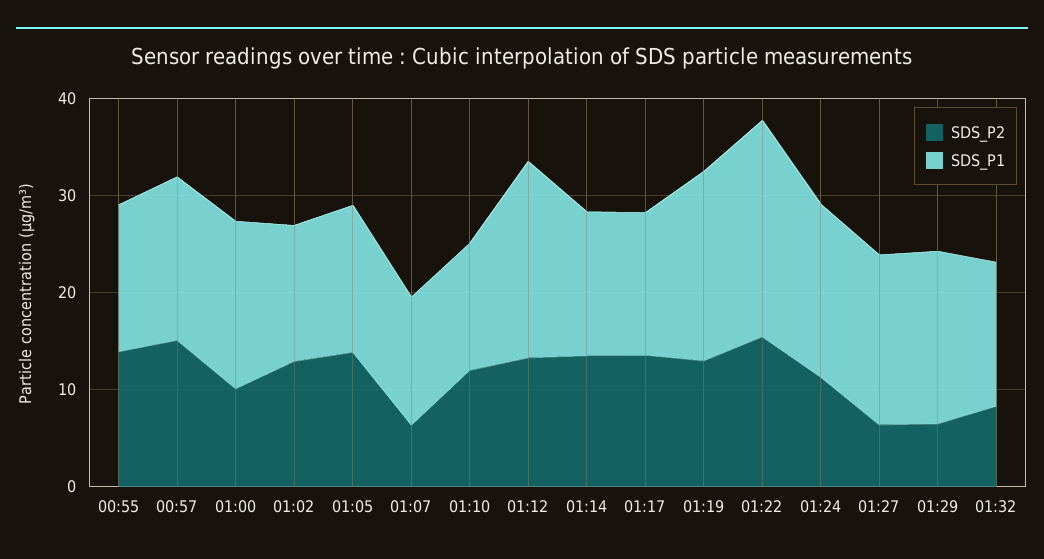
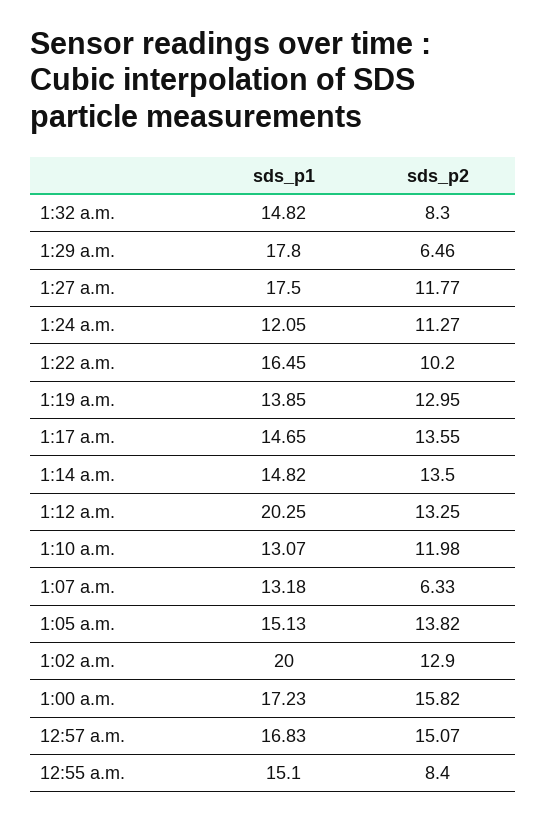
SDS_P2, 00:55: 14 -> 8.4
SDS_P2, 01:00: 10 -> 15.82
SDS_P1, 01:02: 14 -> 20
SDS_P1, 01:19: 20 -> 13.85
SDS_P2, 01:22: 16 -> 10.2
SDS_P1, 01:22: 22 -> 16.45
SDS_P1, 01:24: 18 -> 12.05
SDS_P2, 01:27: 6 -> 11.77

